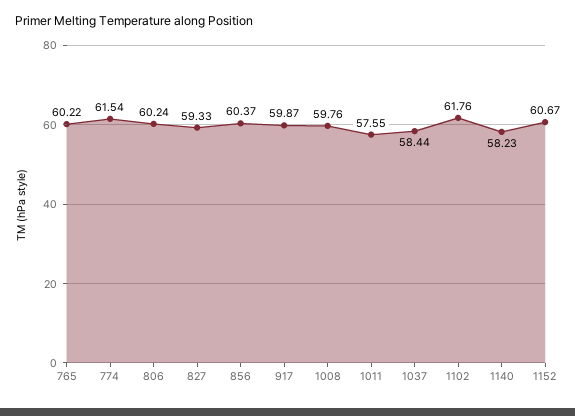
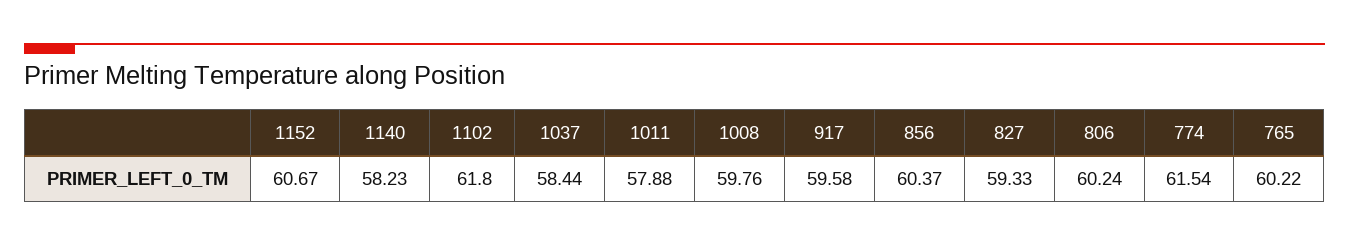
917: 59.87 -> 59.58
1011: 57.55 -> 57.88
1102: 61.76 -> 61.8

